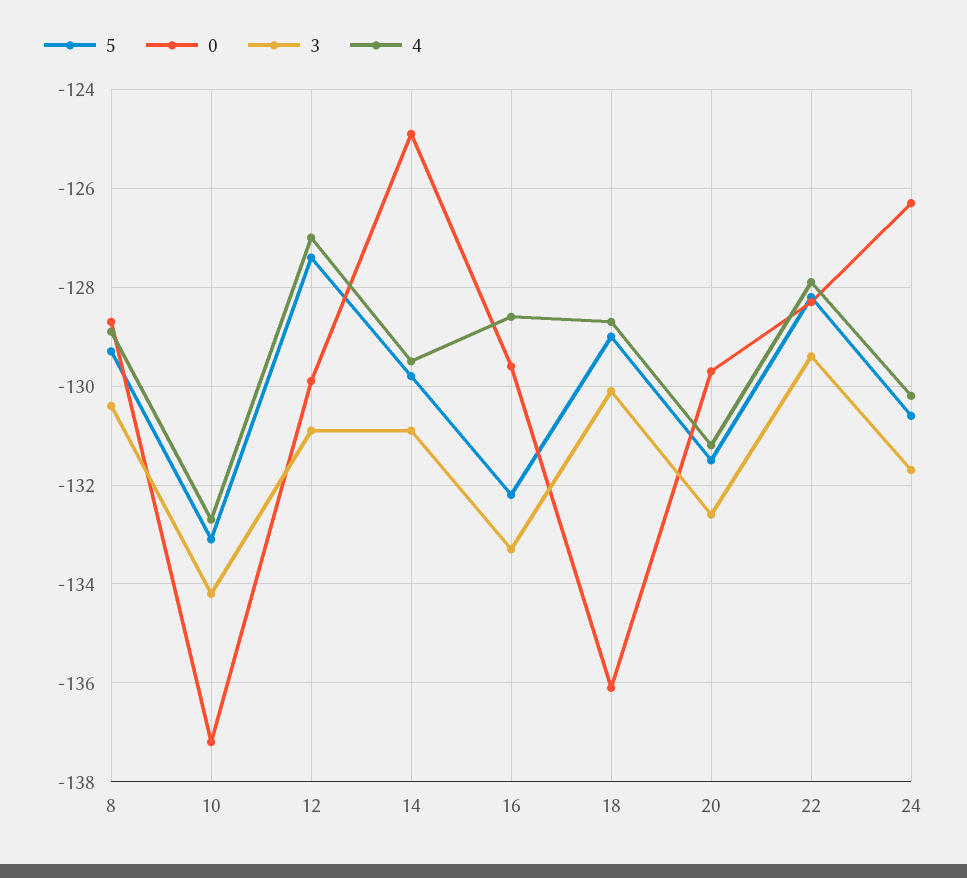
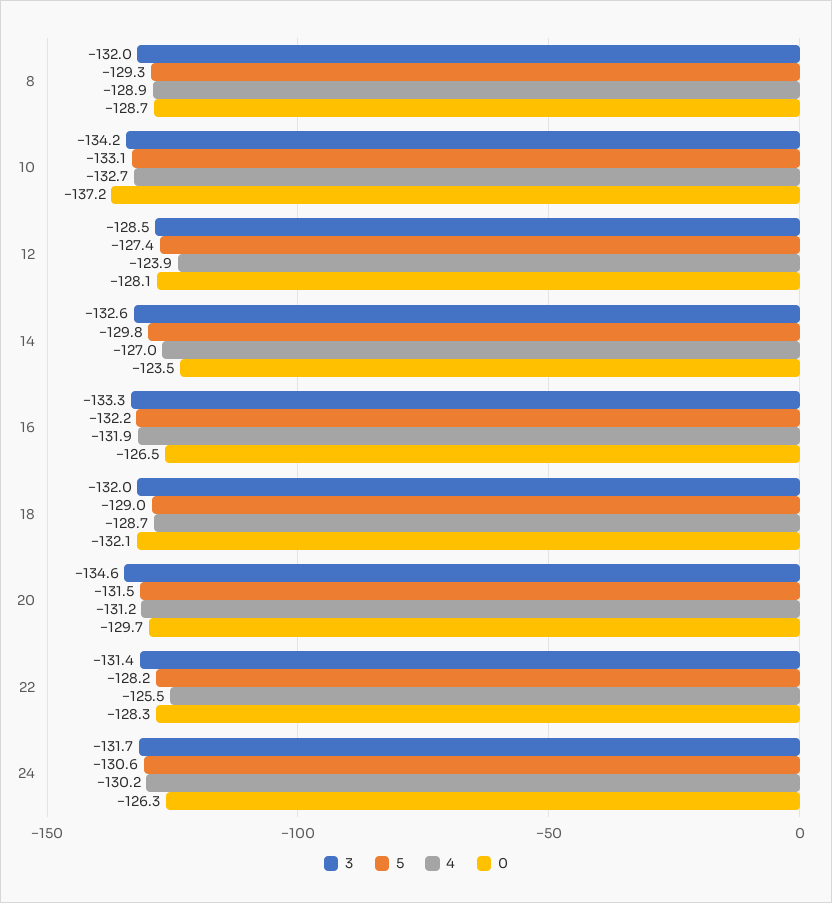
3, 8: -130.5 -> -132
0, 12: -130 -> -128.1
3, 12: -131 -> -128.5
4, 12: -127 -> -123.9
0, 14: -125 -> -123.5
3, 14: -131 -> -132.6
4, 14: -129.5 -> -127
0, 16: -129.5 -> -126.5
4, 16: -128.5 -> -131.9
0, 18: -136 -> -132.1
3, 18: -130 -> -132
3, 20: -132.5 -> -134.6
3, 22: -129.5 -> -131.4
4, 22: -128 -> -125.5

